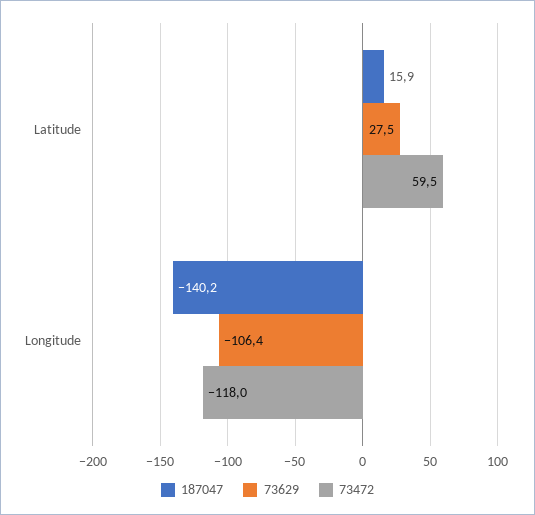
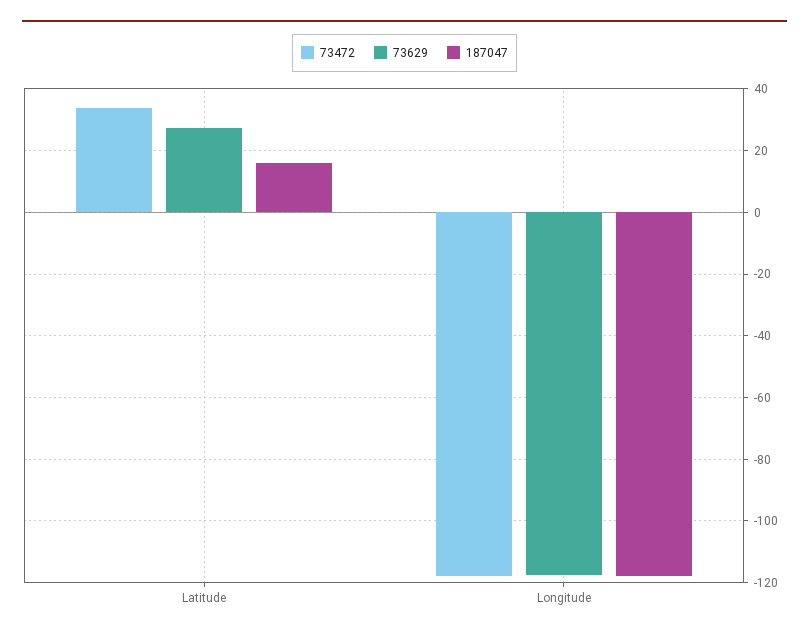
73472, Latitude: 59.5 -> 34
187047, Longitude: -140.2 -> -118
73629, Longitude: -106.4 -> -118

